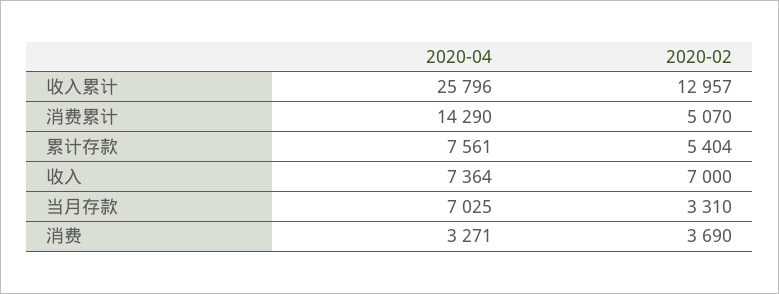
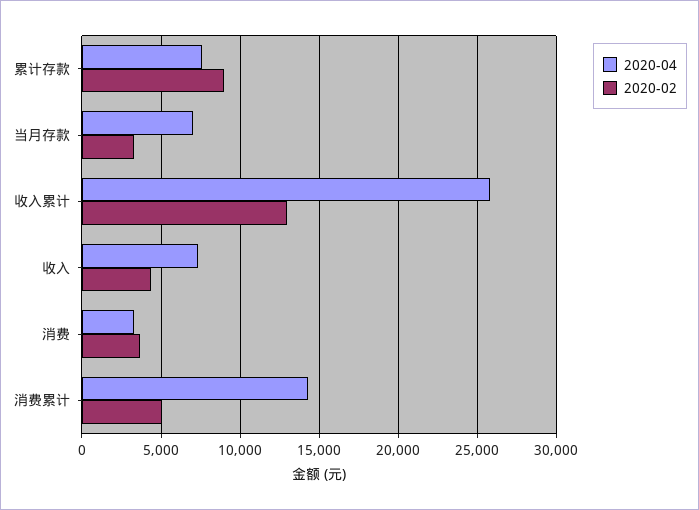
2020-02, 累计存款: 5404 -> 9000
2020-02, 收入: 7000 -> 4500

